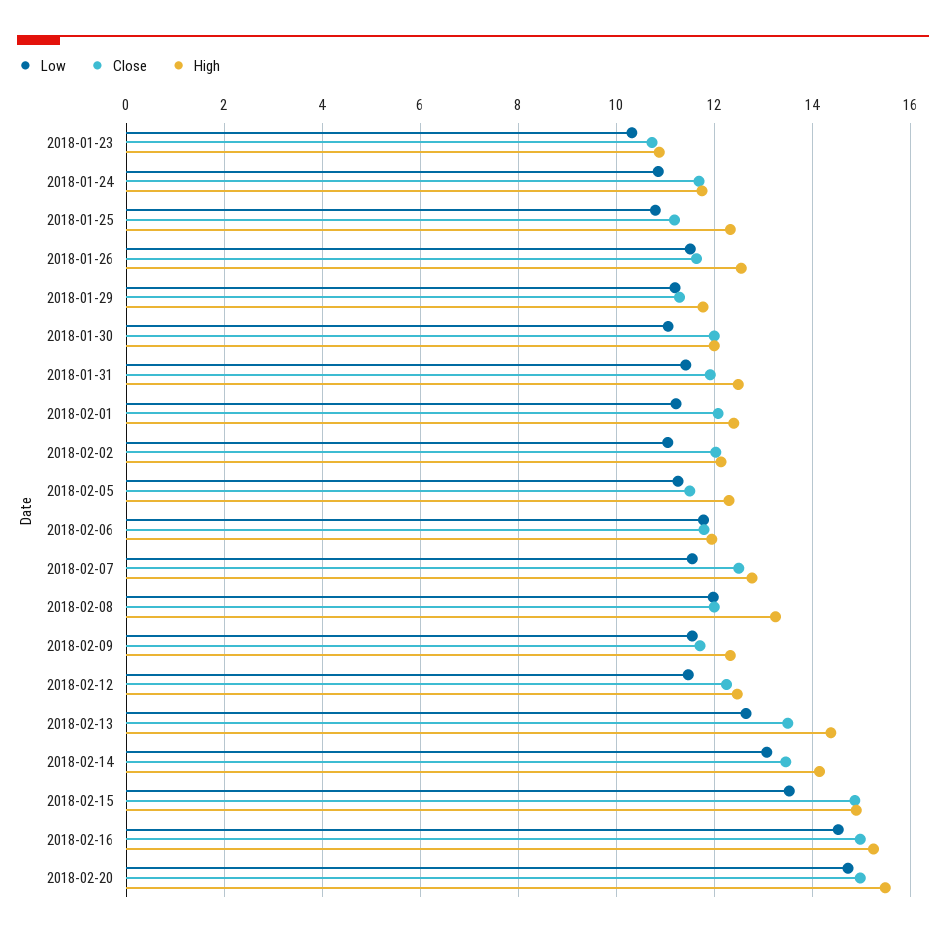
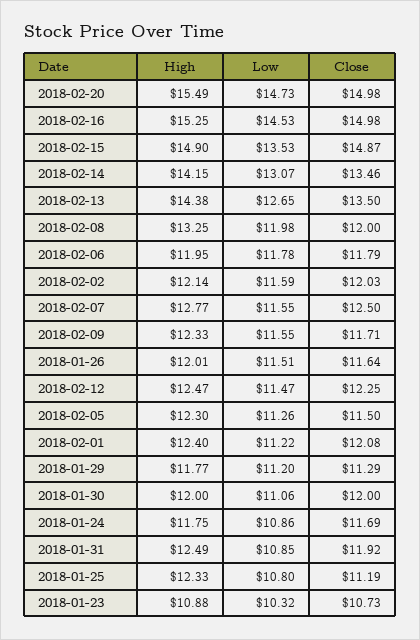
High, 2018-01-26: 12.6 -> 12.01
Low, 2018-01-31: 11.4 -> 10.85
Low, 2018-02-02: 11 -> 11.59

